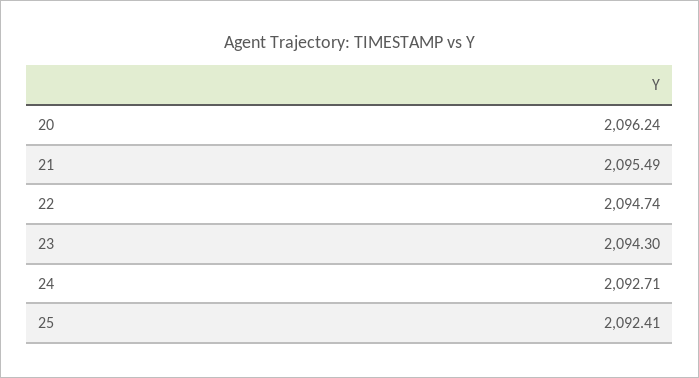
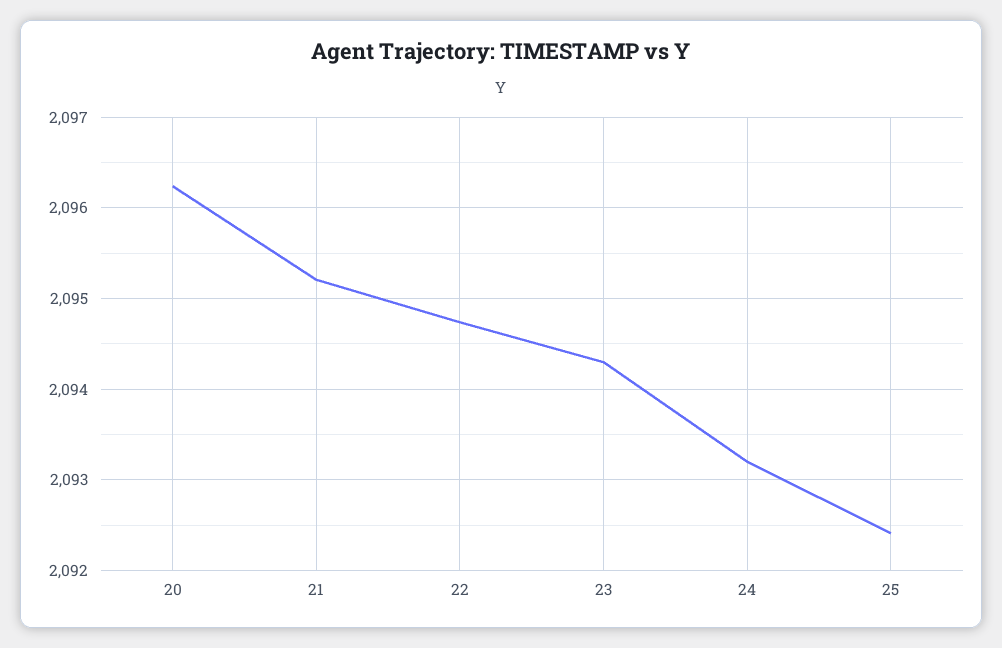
21: 2095.49 -> 2095.2
24: 2092.71 -> 2093.2

